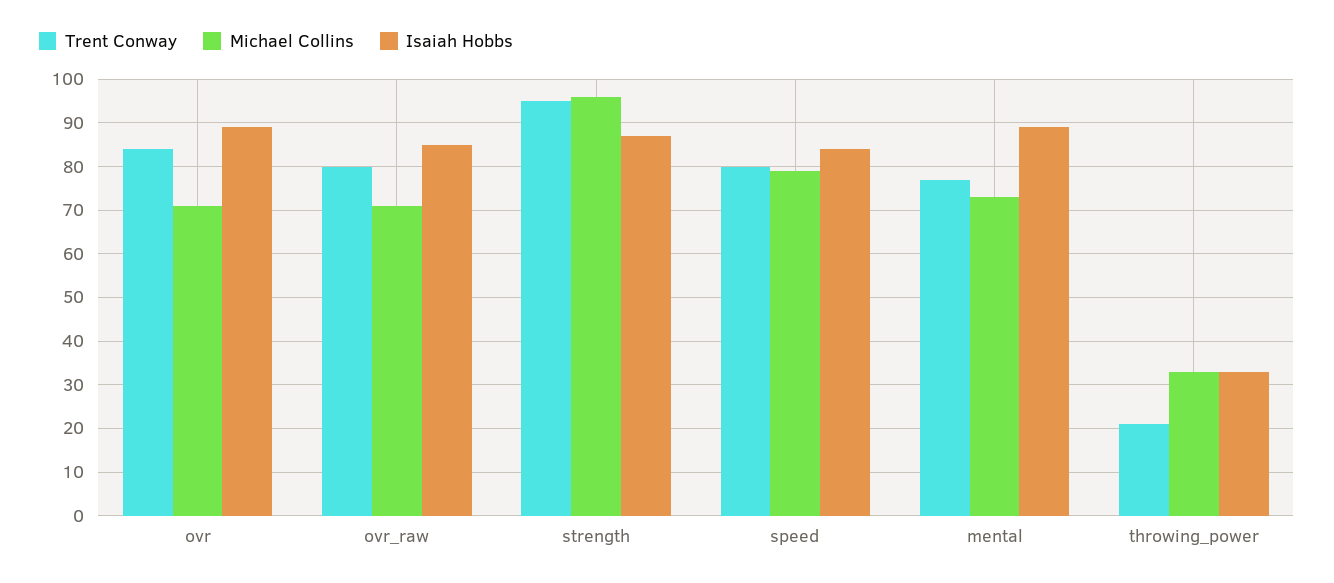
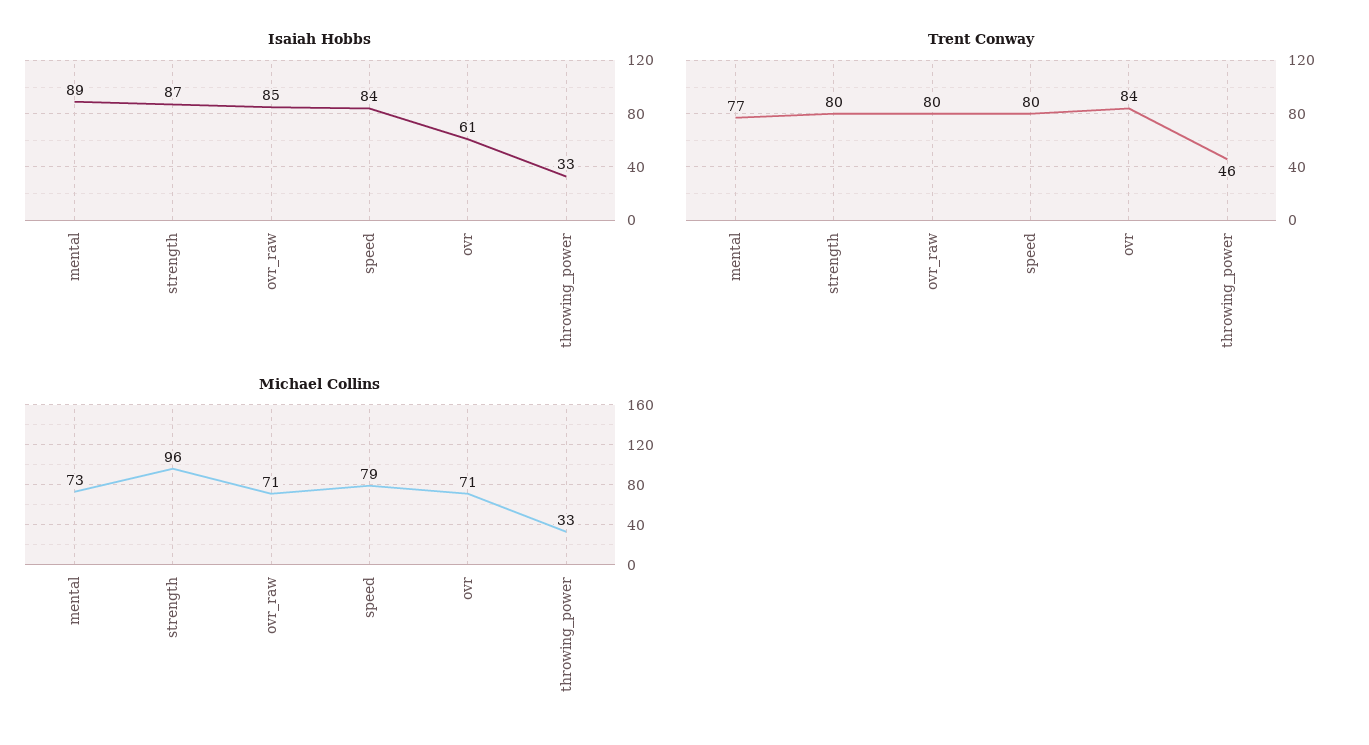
Isaiah Hobbs, ovr: 90 -> 61
Trent Conway, strength: 95 -> 80
Trent Conway, throwing_power: 20 -> 46

